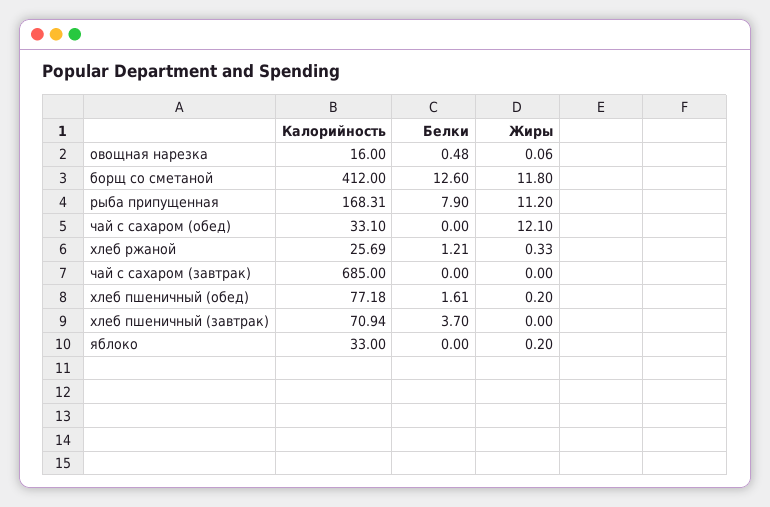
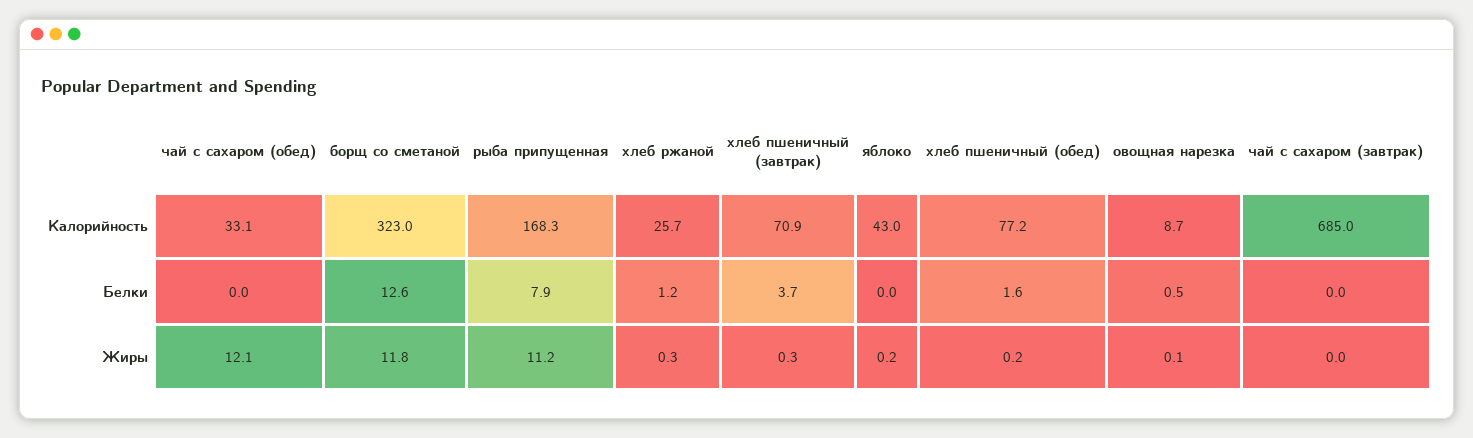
Калорийность, овощная нарезка: 16 -> 8.7
Калорийность, борщ со сметаной: 412 -> 323
Жиры, хлеб пшеничный (завтрак): 0 -> 0.3
Калорийность, яблоко: 33 -> 43

